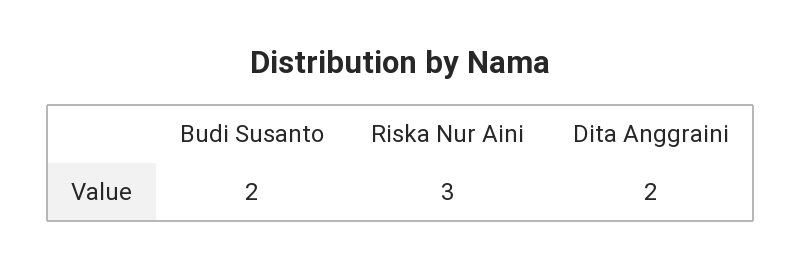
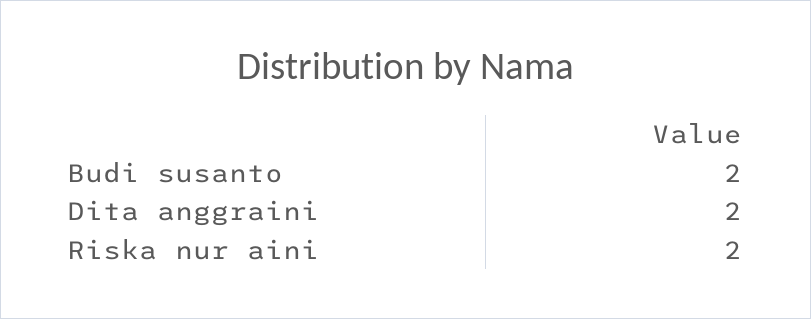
Riska Nur Aini: 3 -> 2

